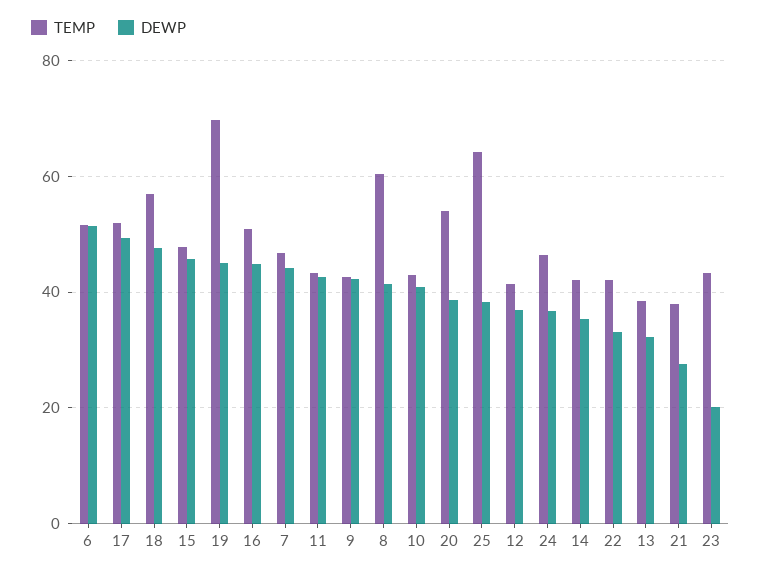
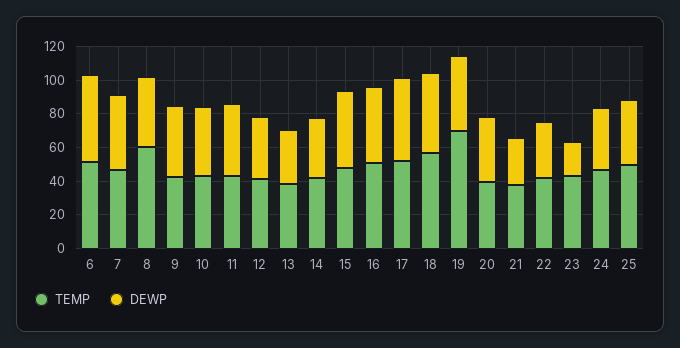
TEMP, 20: 54 -> 40
TEMP, 25: 64 -> 50

